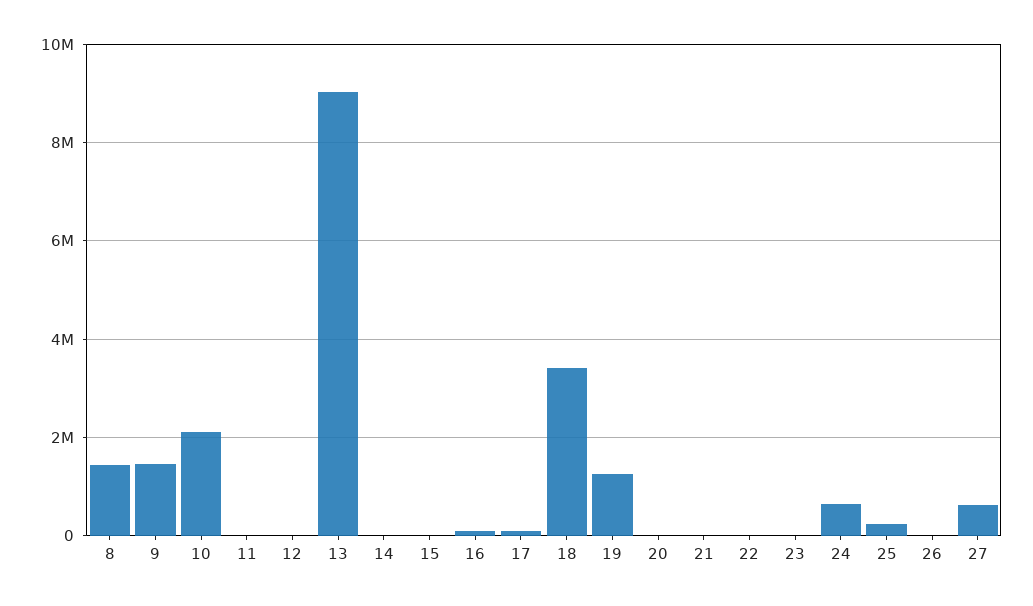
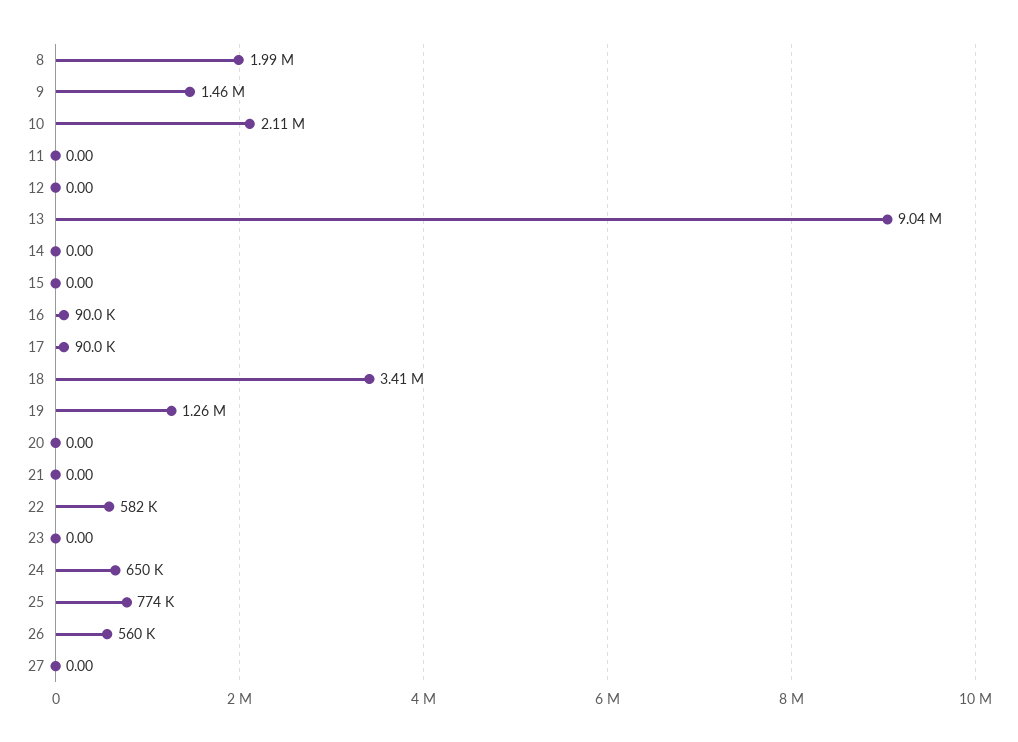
8: 1400000 -> 1990000
22: 0 -> 582000
25: 200000 -> 774000
26: 0 -> 560000
27: 600000 -> 0

